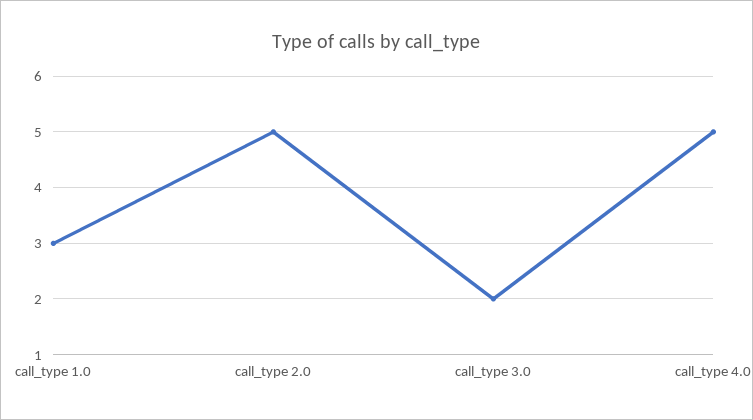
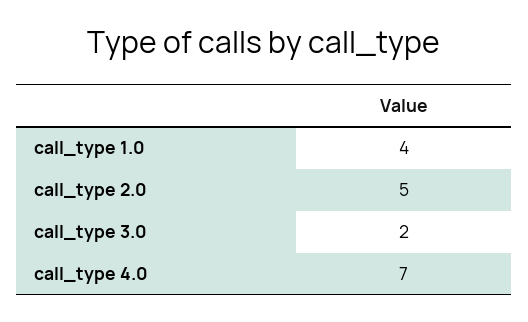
call_type 1.0: 3 -> 4
call_type 4.0: 5 -> 7

